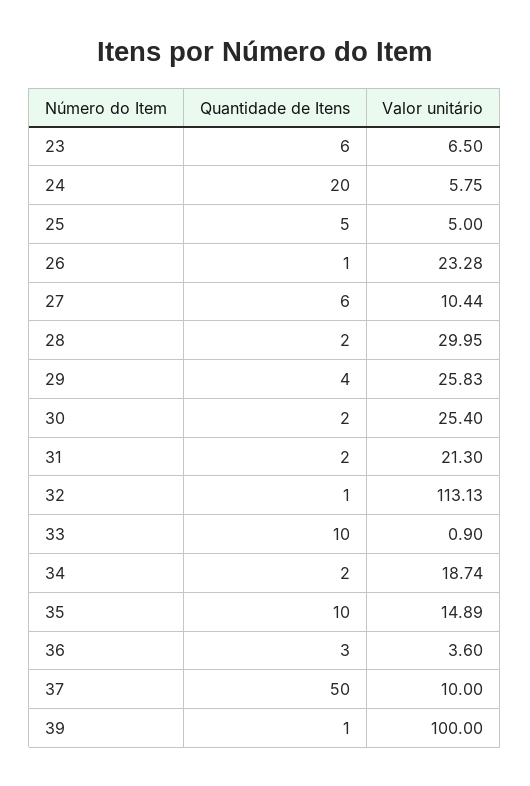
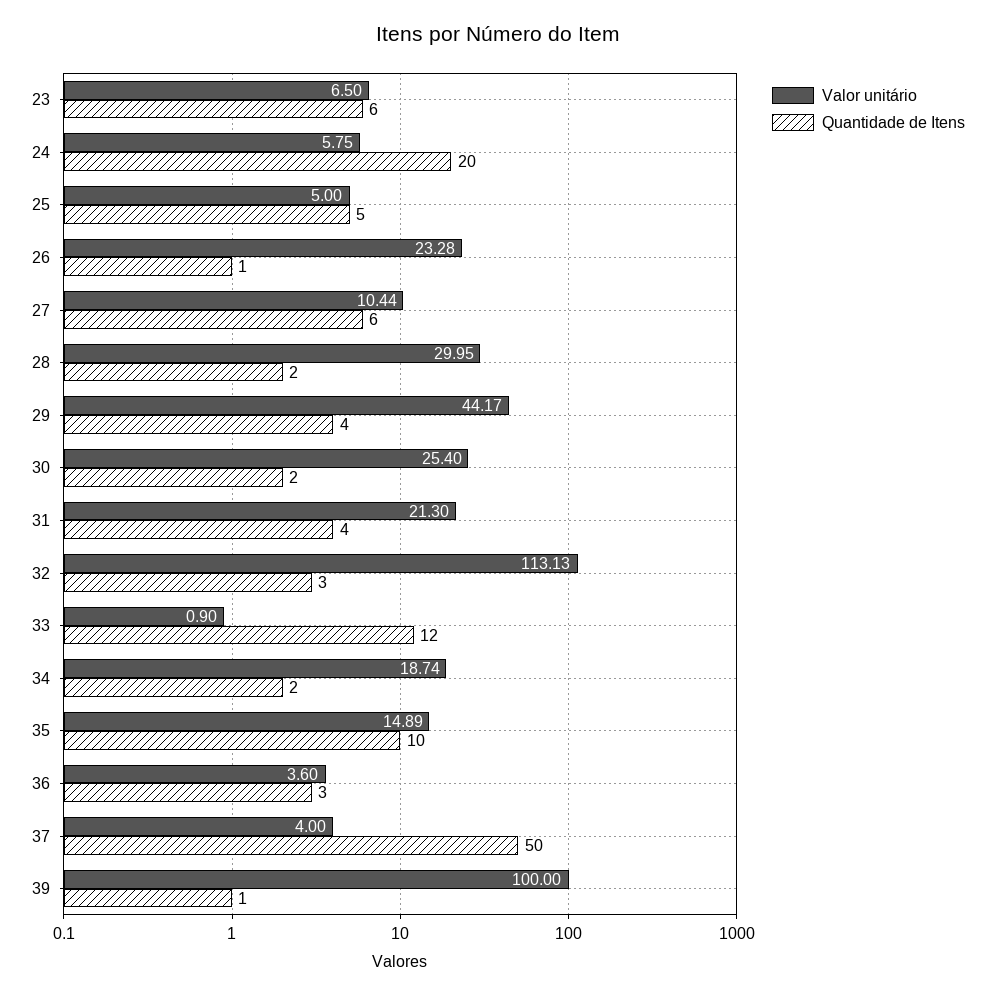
Valor unitário, 29: 25.83 -> 44.17
Quantidade de Itens, 31: 2 -> 4
Quantidade de Itens, 32: 1 -> 3
Quantidade de Itens, 33: 10 -> 12
Valor unitário, 37: 10 -> 4

